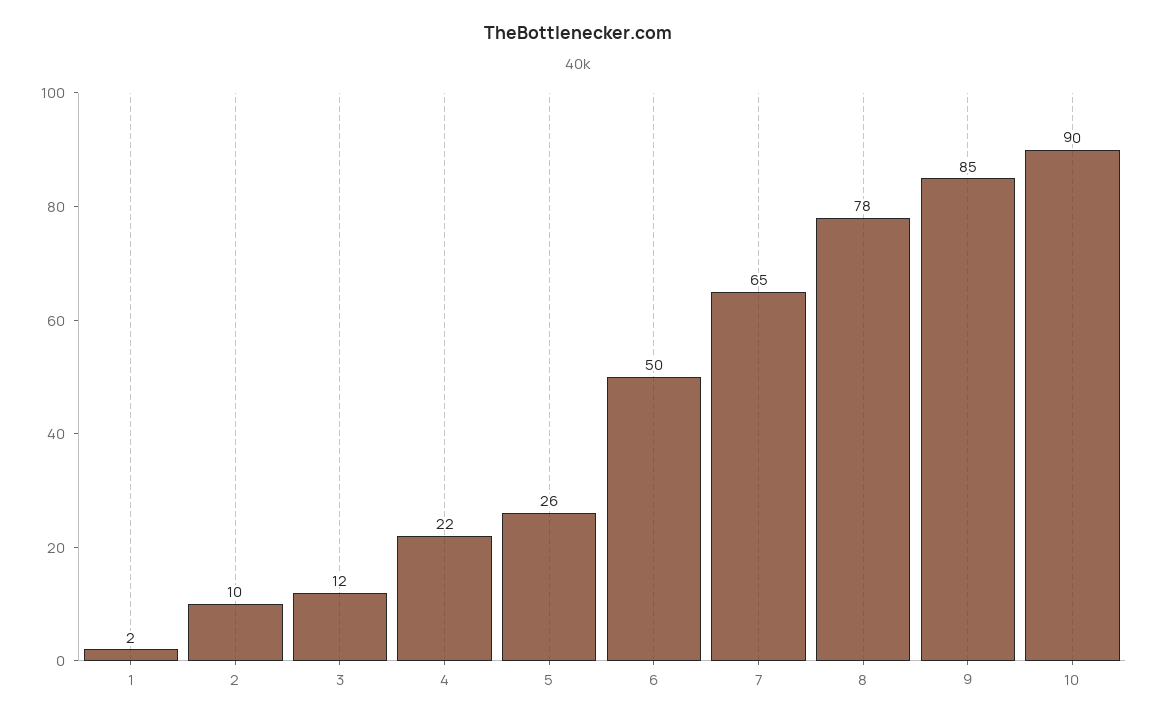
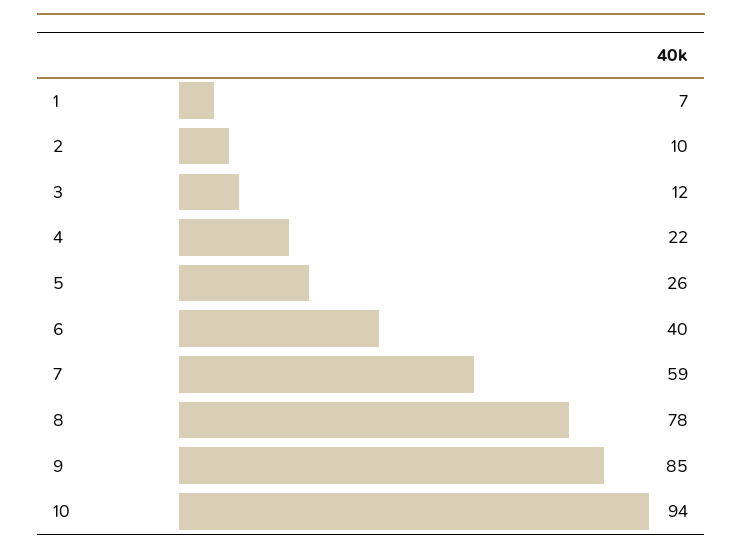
1: 2 -> 7
6: 50 -> 40
7: 65 -> 59
10: 90 -> 94

